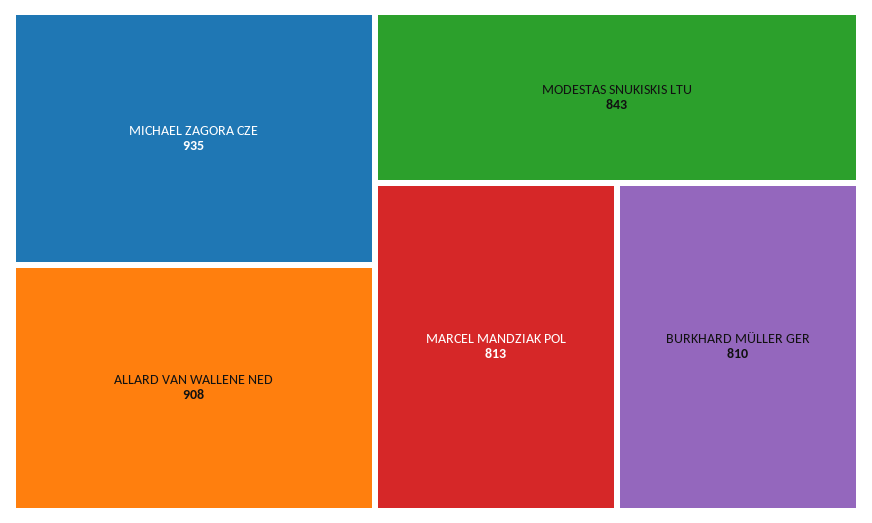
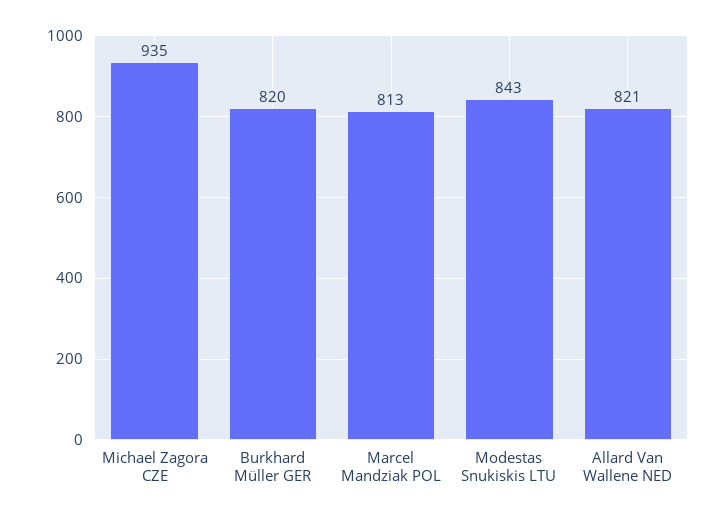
ALLARD VAN WALLENE NED: 908 -> 821
BURKHARD MÜLLER GER: 810 -> 820

